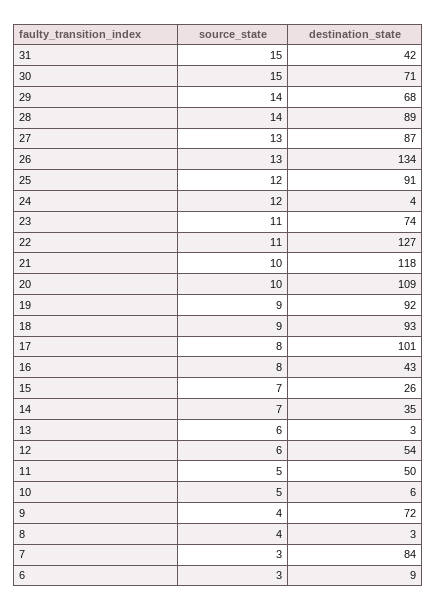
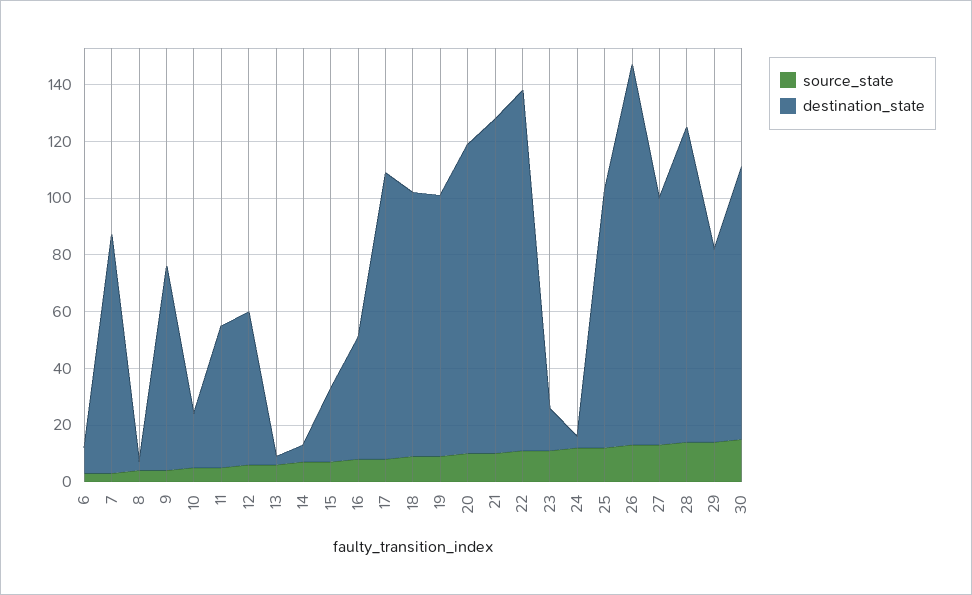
source_state, 31: 15 -> none
destination_state, 31: 42 -> none
destination_state, 30: 71 -> 95
destination_state, 28: 89 -> 110
destination_state, 23: 74 -> 15
destination_state, 14: 35 -> 5
destination_state, 10: 6 -> 20

